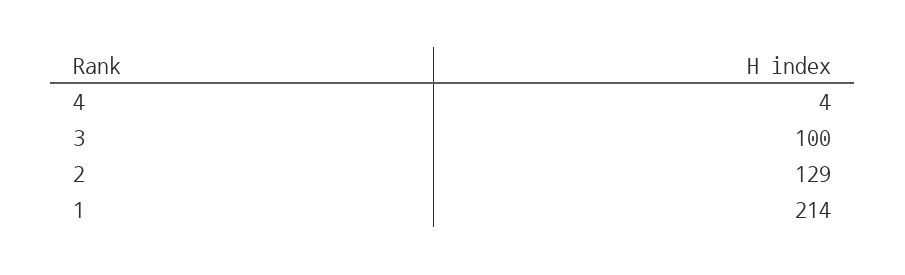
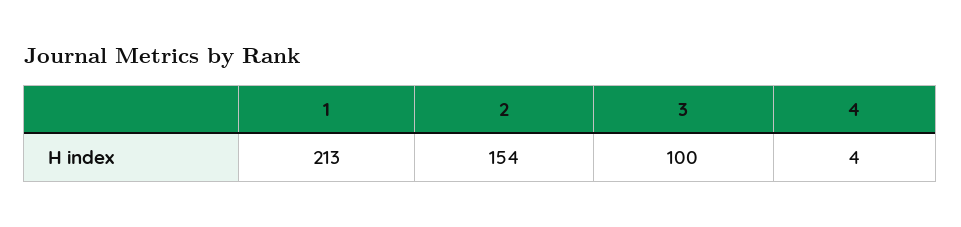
2: 129 -> 154
1: 214 -> 213

